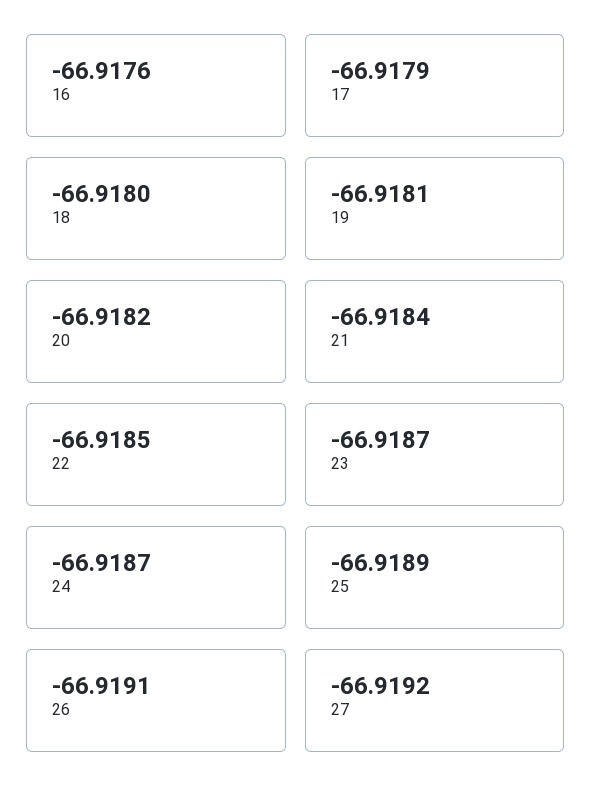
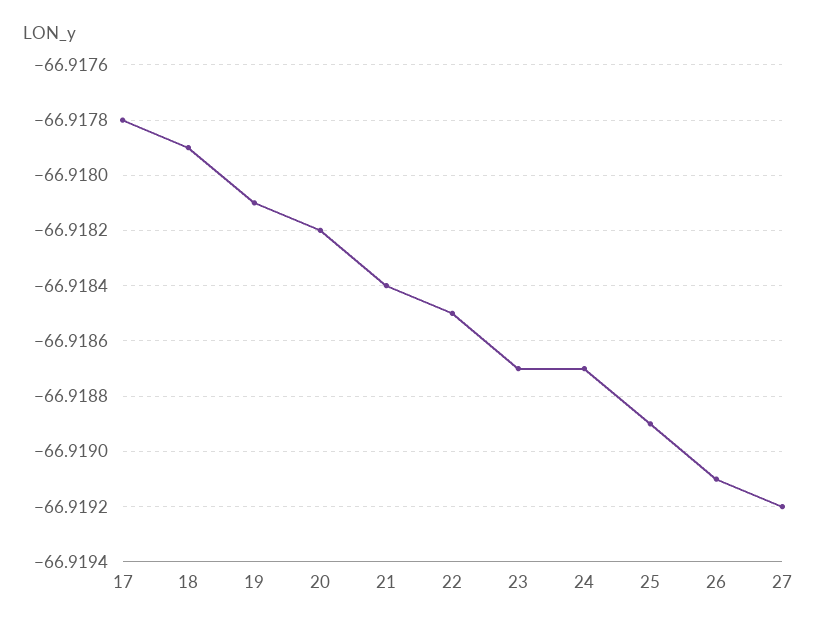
16: -66.9176 -> none
17: -66.9179 -> -66.9178
18: -66.918 -> -66.9179

